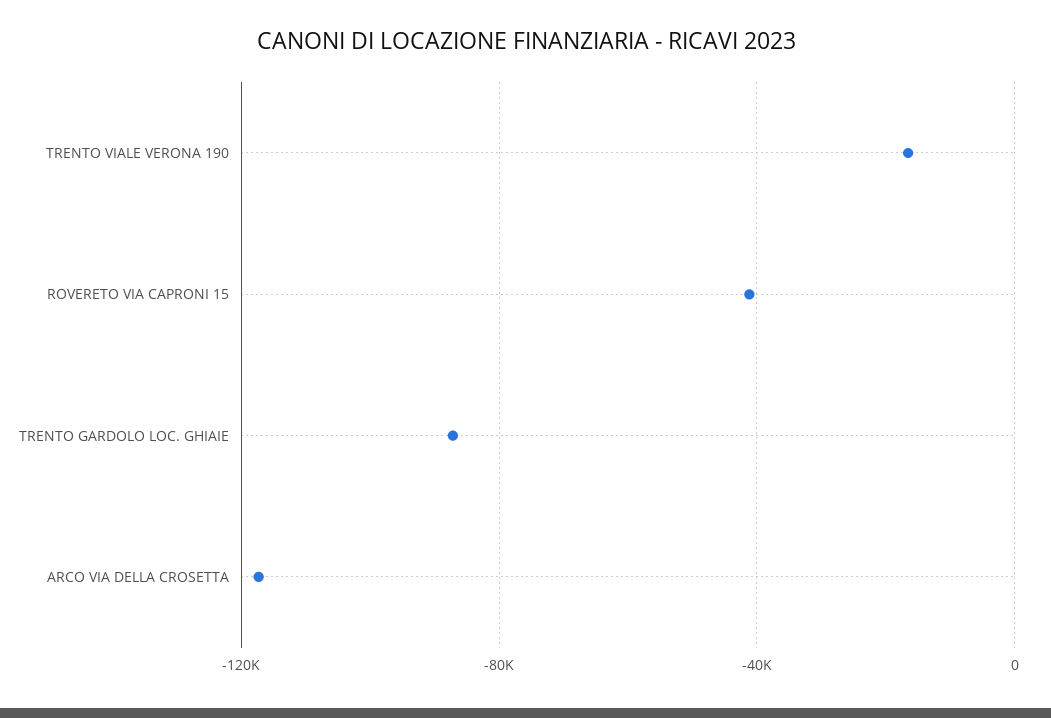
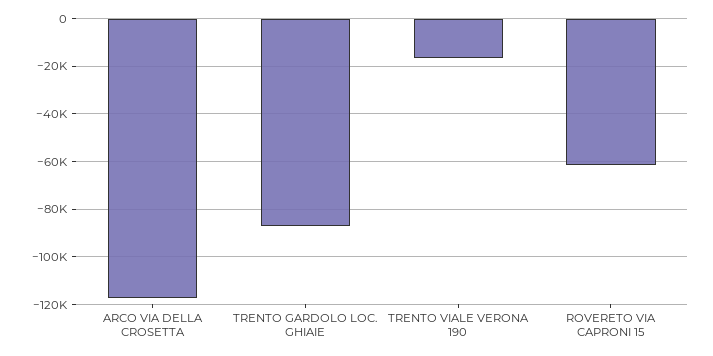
ROVERETO VIA CAPRONI 15: -40000 -> -60000

